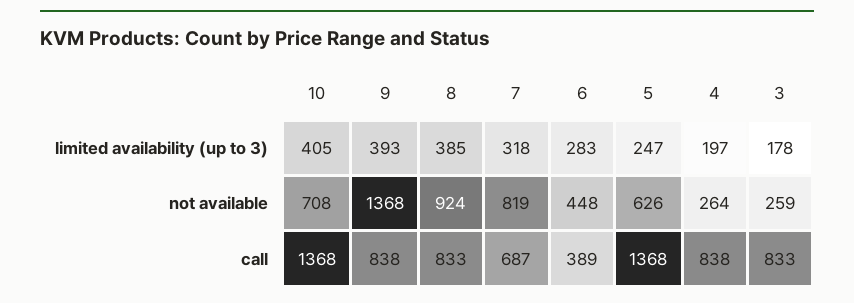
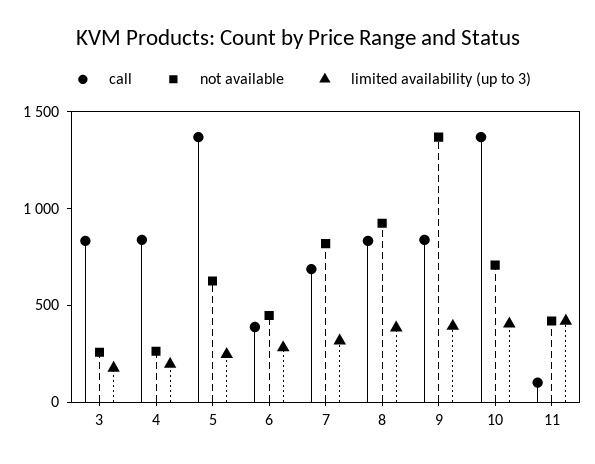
call, 11: none -> 100
not available, 11: none -> 400
limited availability (up to 3), 11: none -> 400

